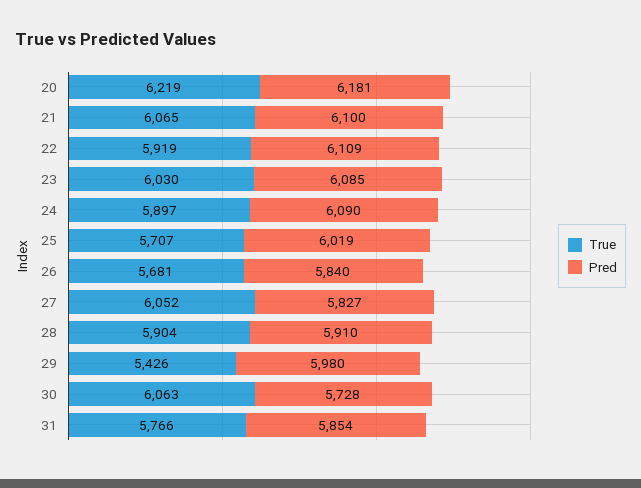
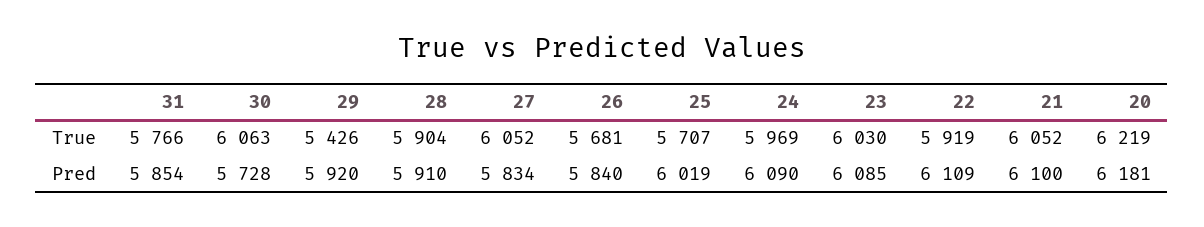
True, 21: 6065 -> 6052
True, 24: 5897 -> 5969
Pred, 27: 5827 -> 5834
Pred, 29: 5980 -> 5920

